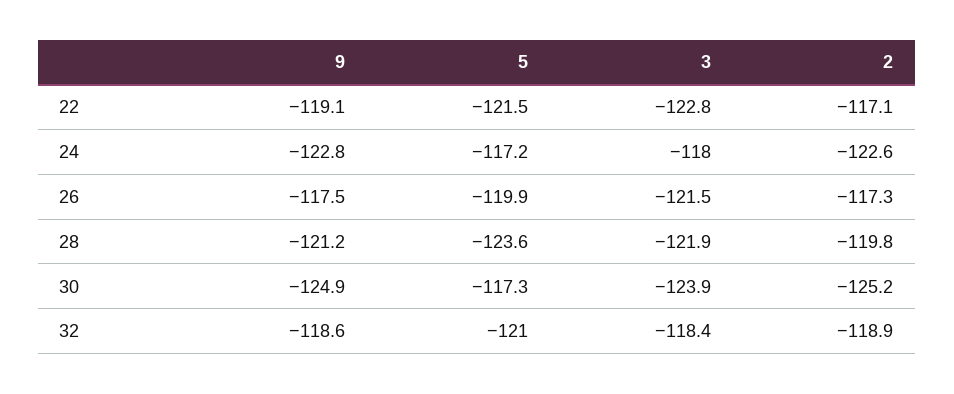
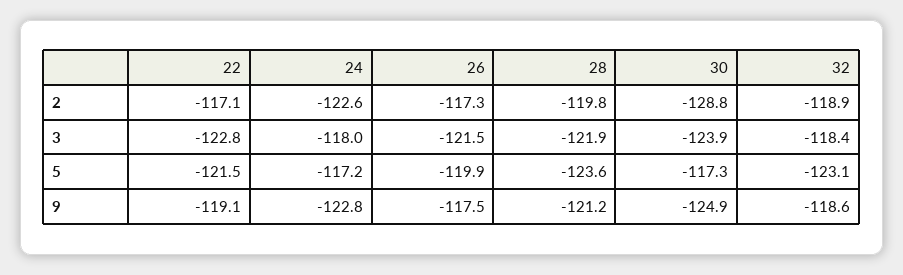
2, 30: -125.2 -> -128.8
5, 32: -121 -> -123.1

